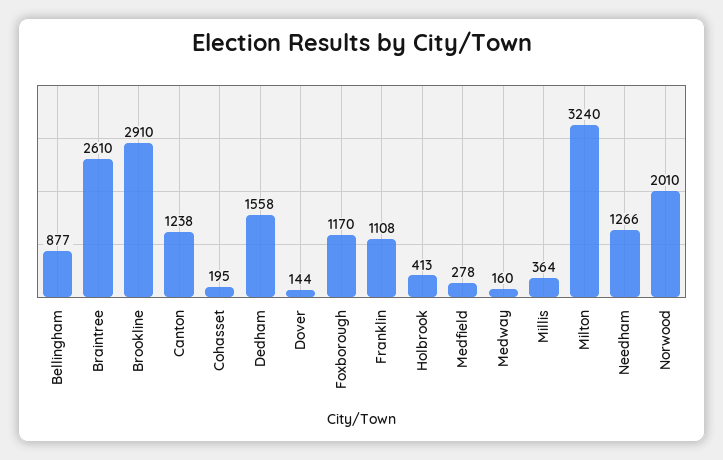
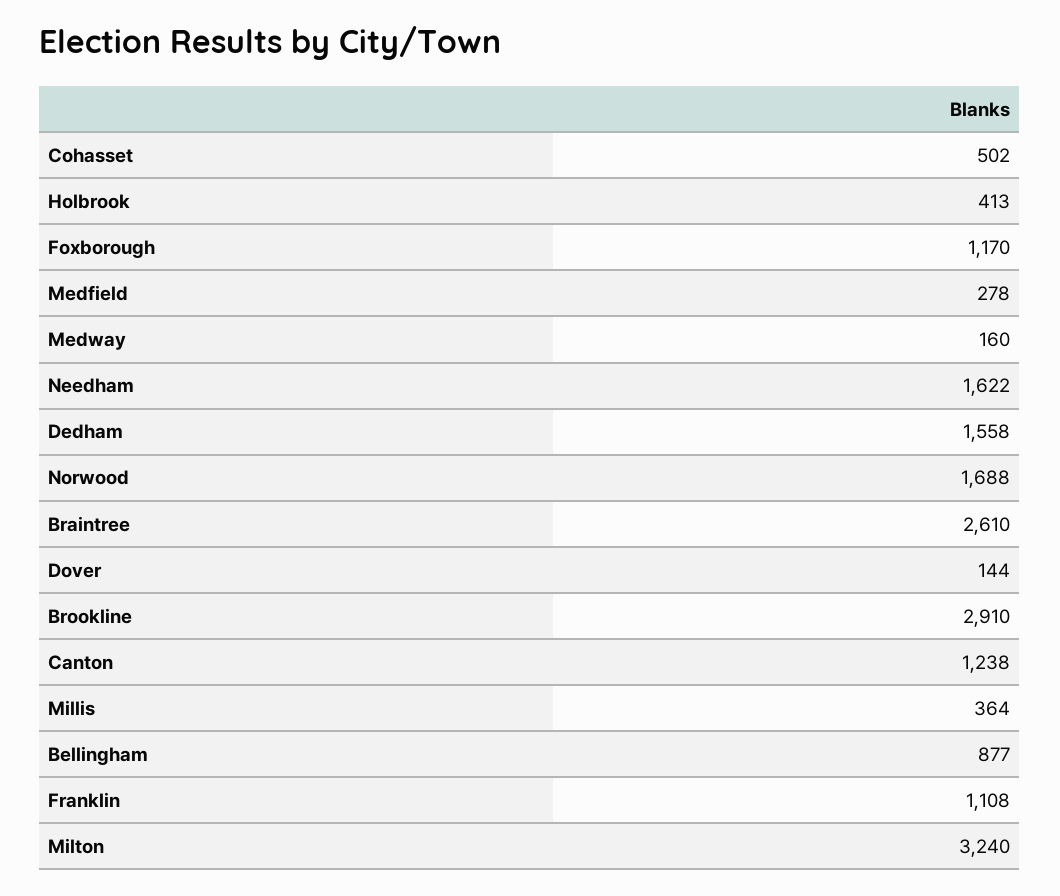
Cohasset: 195 -> 502
Needham: 1266 -> 1622
Norwood: 2010 -> 1688

